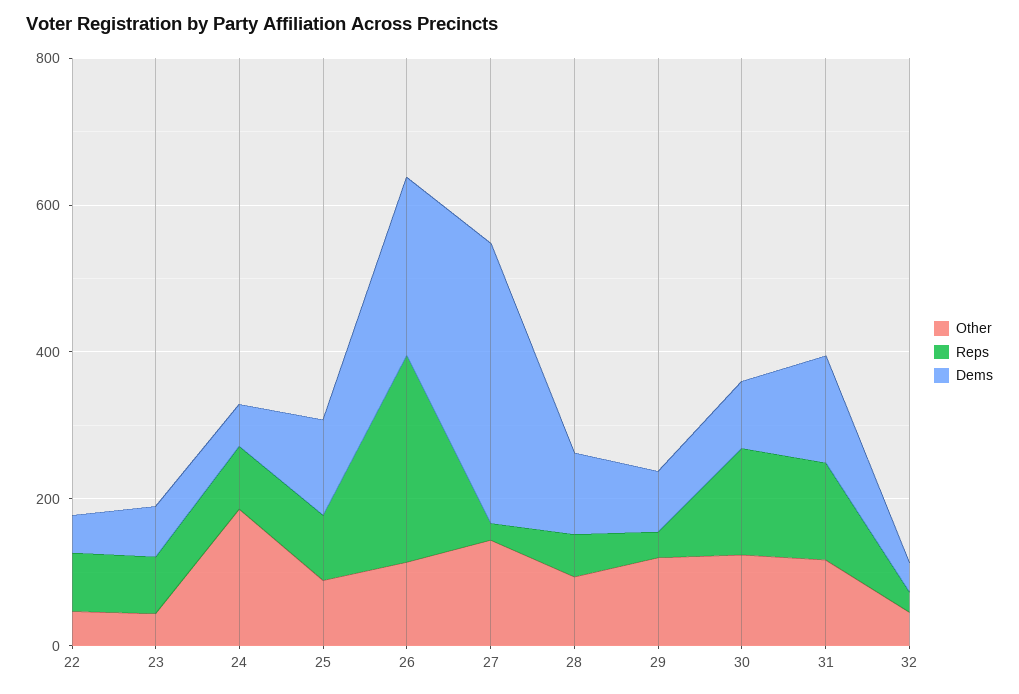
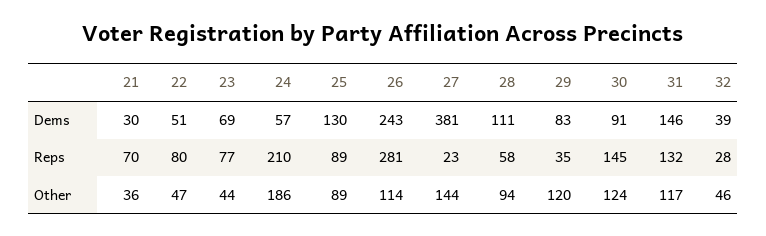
Reps, 24: 100 -> 210
Dems, 21: none -> 30
Reps, 21: none -> 70
Other, 21: none -> 36

